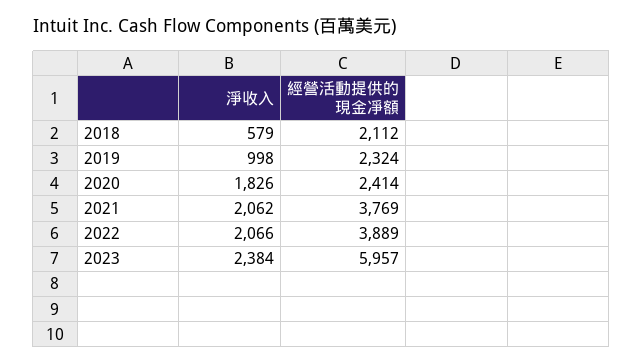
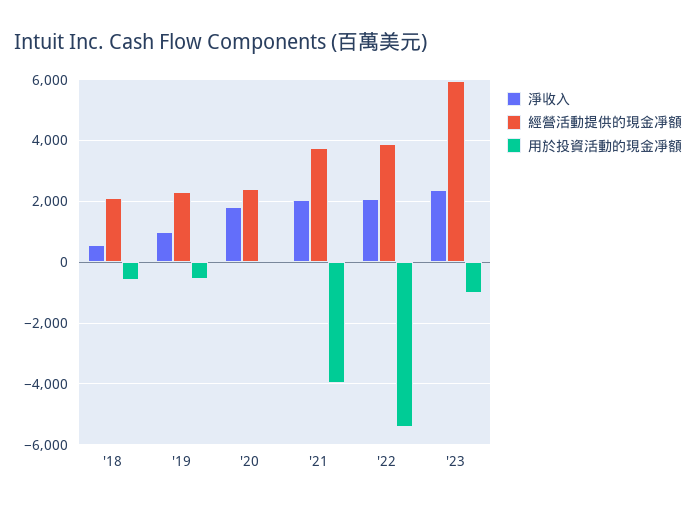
用於投資活動的現金凈額, 2018: none -> -600
用於投資活動的現金凈額, 2019: none -> -600
用於投資活動的現金凈額, 2020: none -> 0
用於投資活動的現金凈額, 2021: none -> -4000
用於投資活動的現金凈額, 2022: none -> -5400
用於投資活動的現金凈額, 2023: none -> -1000

